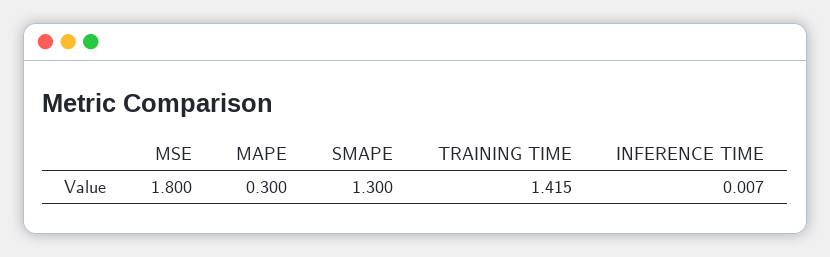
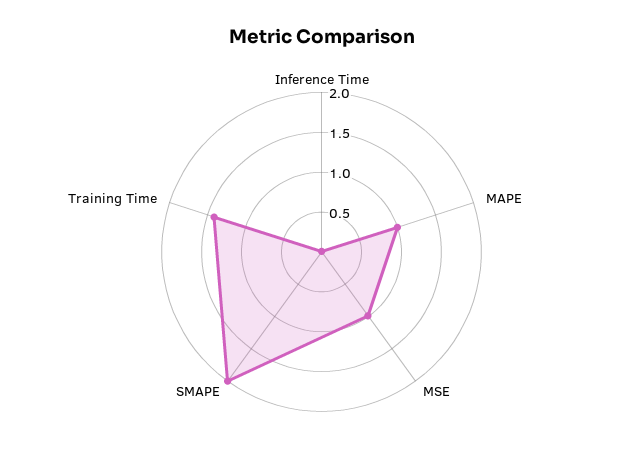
MSE: 1.8 -> 1
MAPE: 0.3 -> 1
SMAPE: 1.3 -> 2

